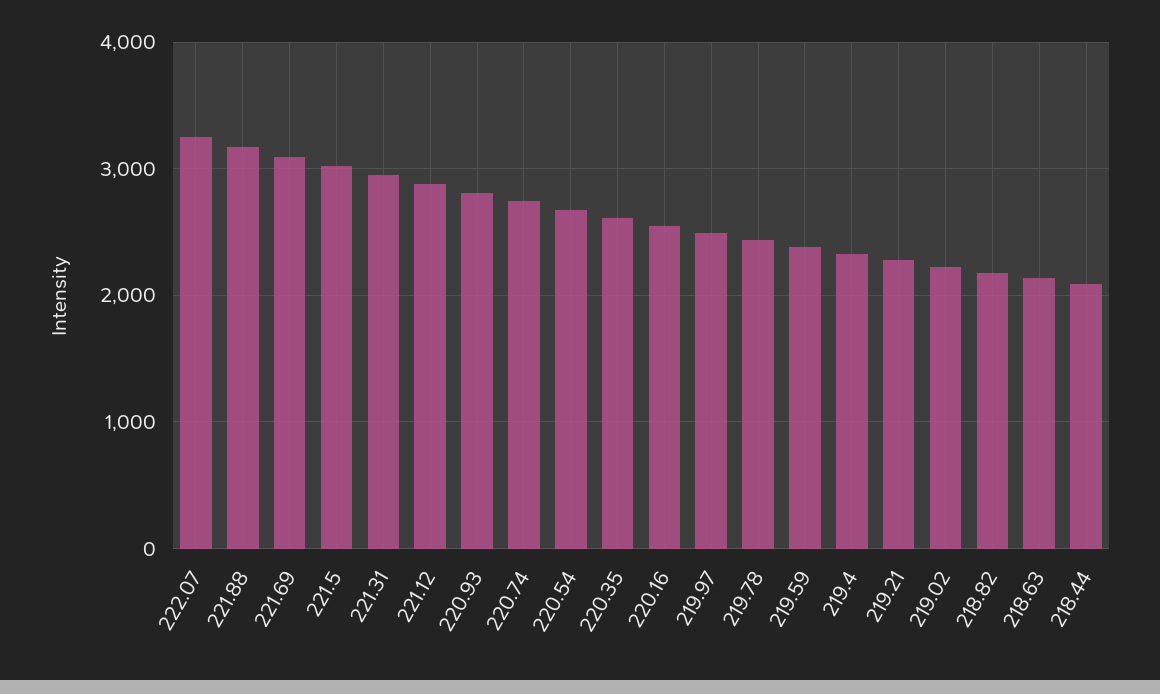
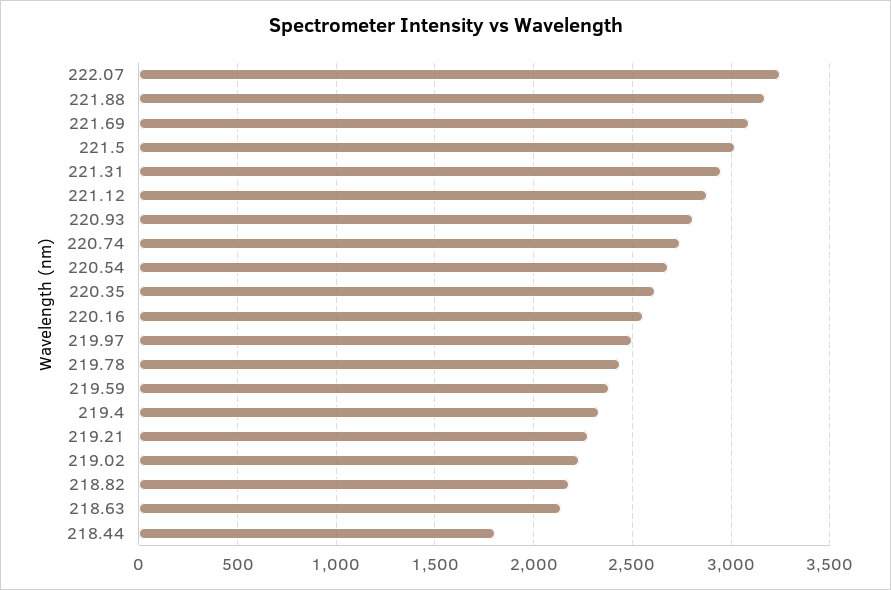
218.44: 2100 -> 1800

